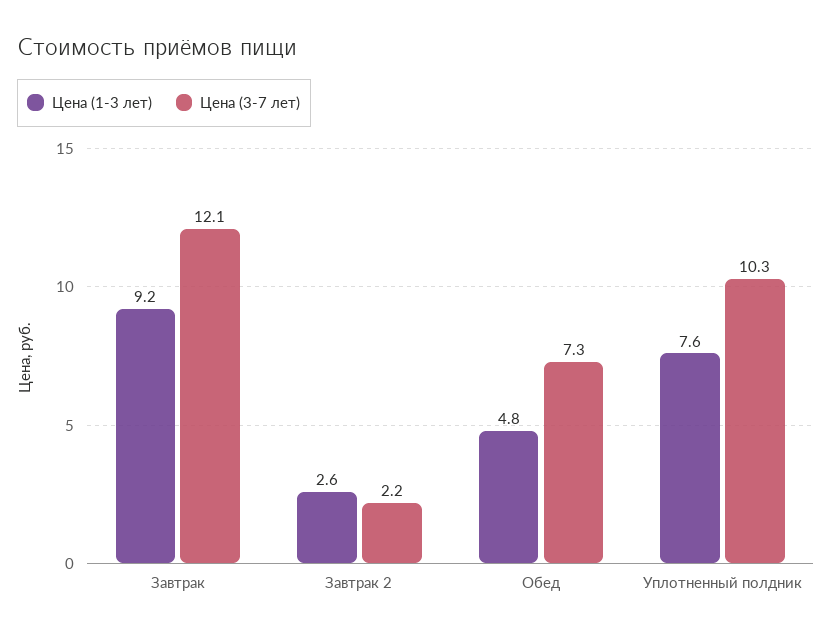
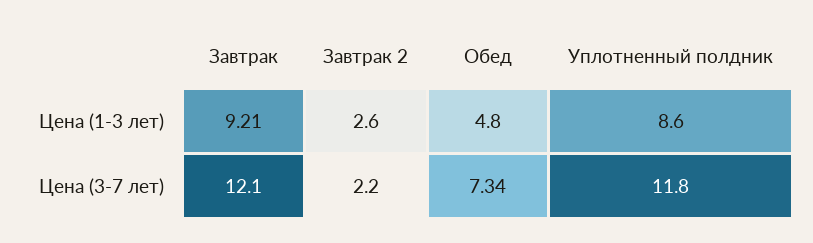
Цена (1-3 лет), Уплотненный полдник: 7.6 -> 8.6
Цена (3-7 лет), Уплотненный полдник: 10.3 -> 11.8

